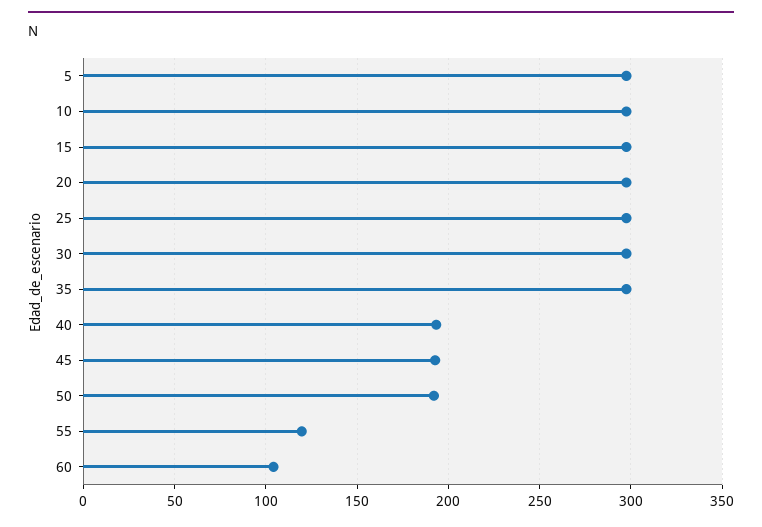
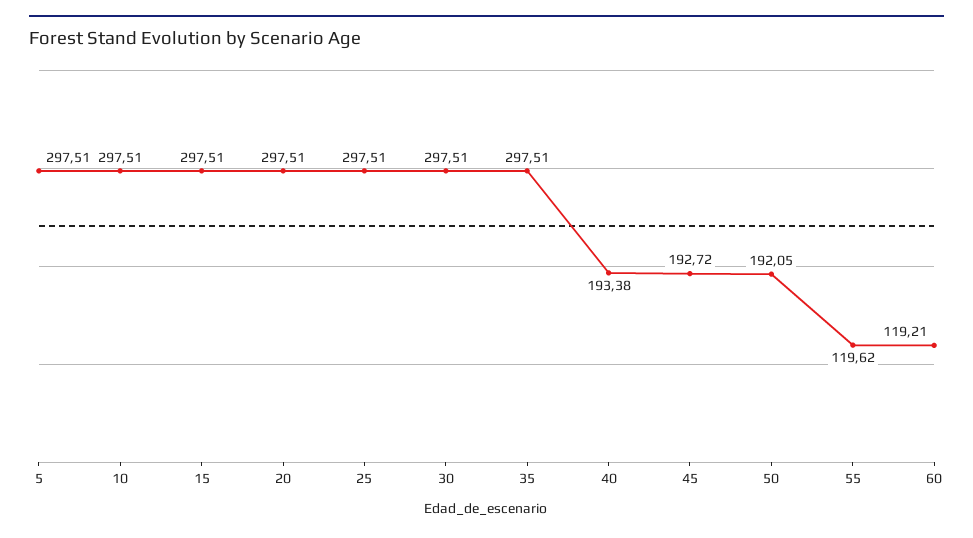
60: 105 -> 119.21

